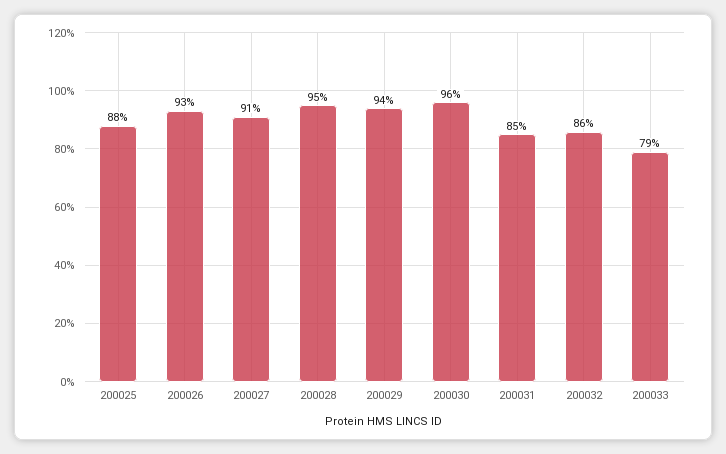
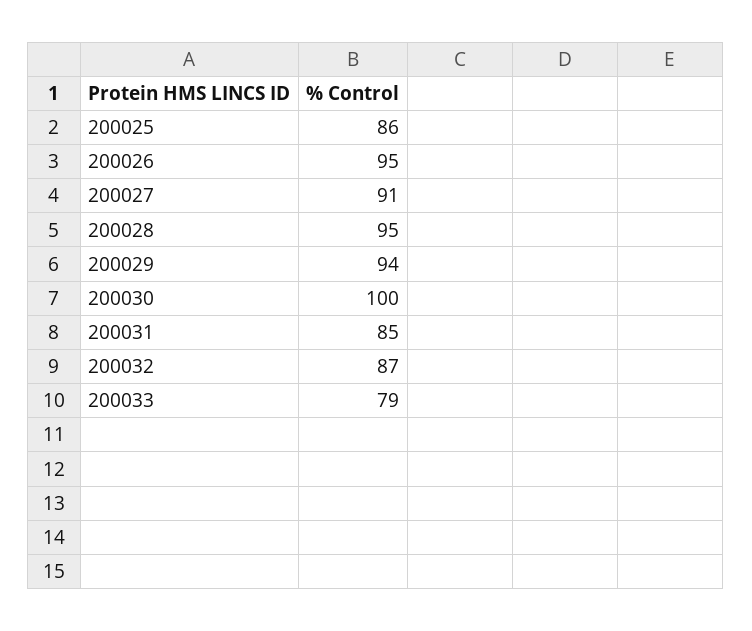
200025: 88 -> 86
200026: 93 -> 95
200030: 96 -> 100
200032: 86 -> 87

